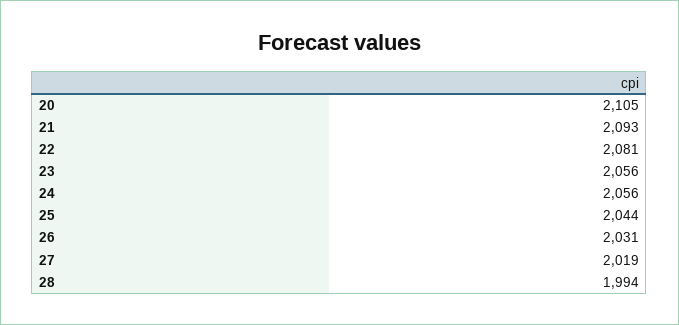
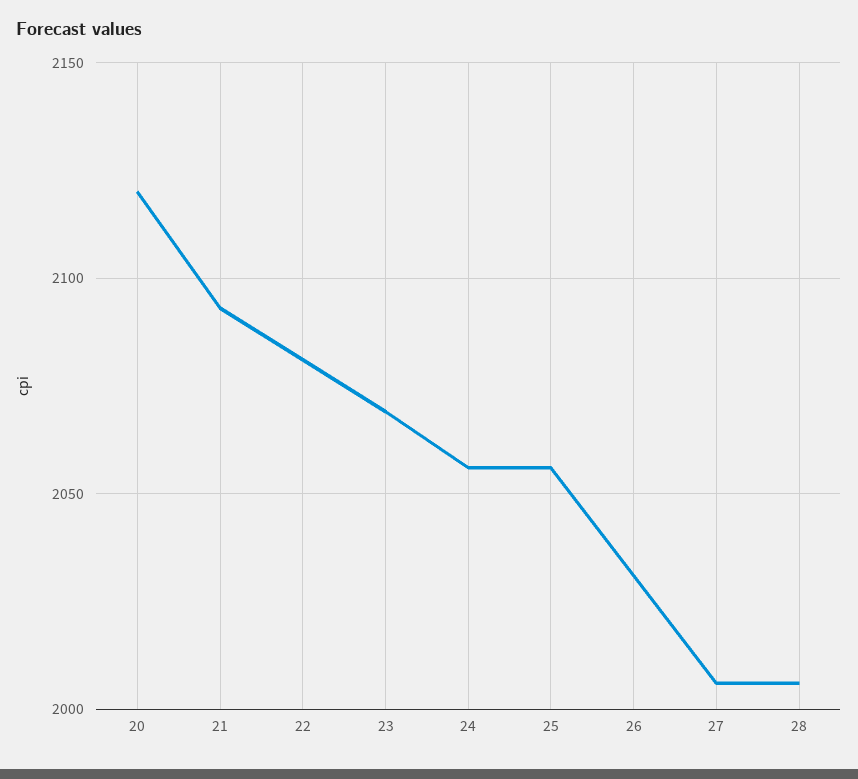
20: 2105 -> 2120
23: 2056 -> 2070
25: 2044 -> 2055
27: 2019 -> 2005
28: 1994 -> 2005

